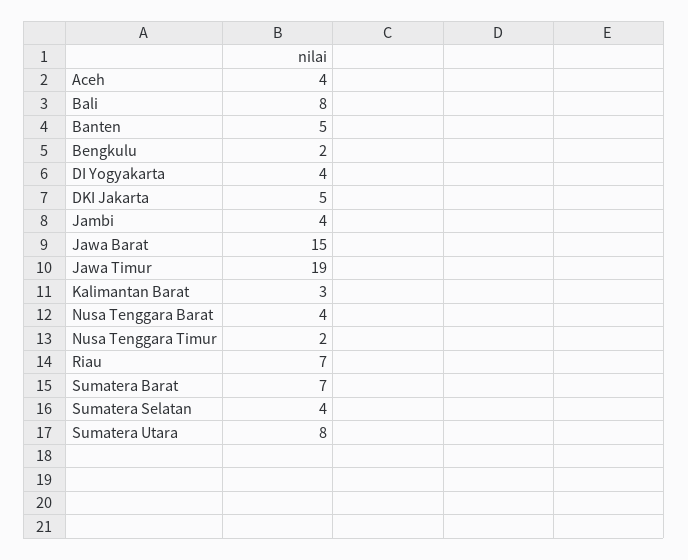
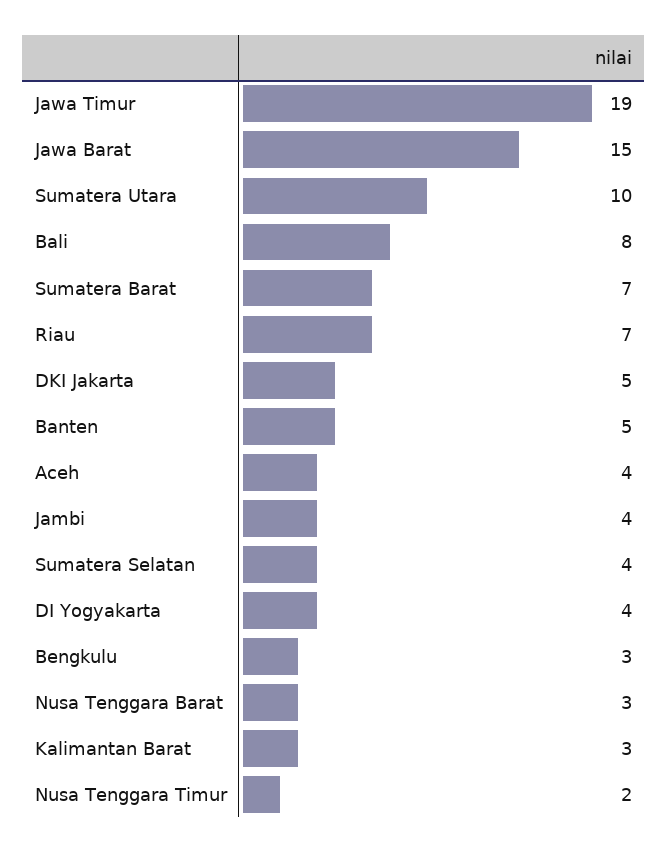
Bengkulu: 2 -> 3
Nusa Tenggara Barat: 4 -> 3
Sumatera Utara: 8 -> 10

